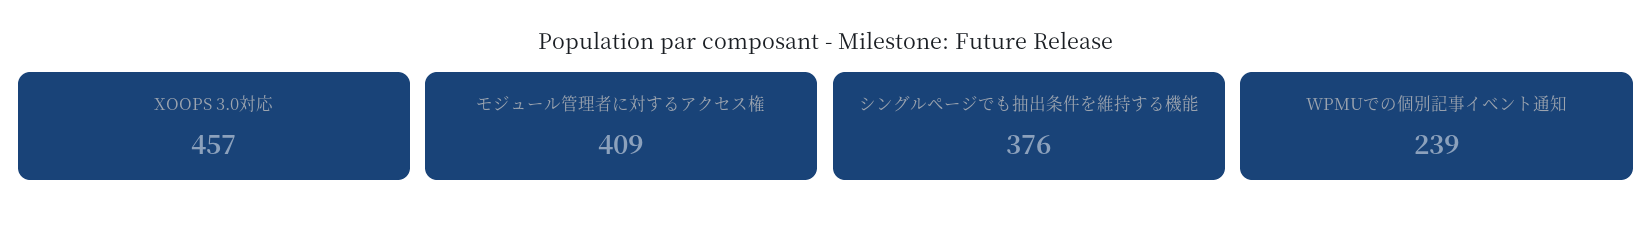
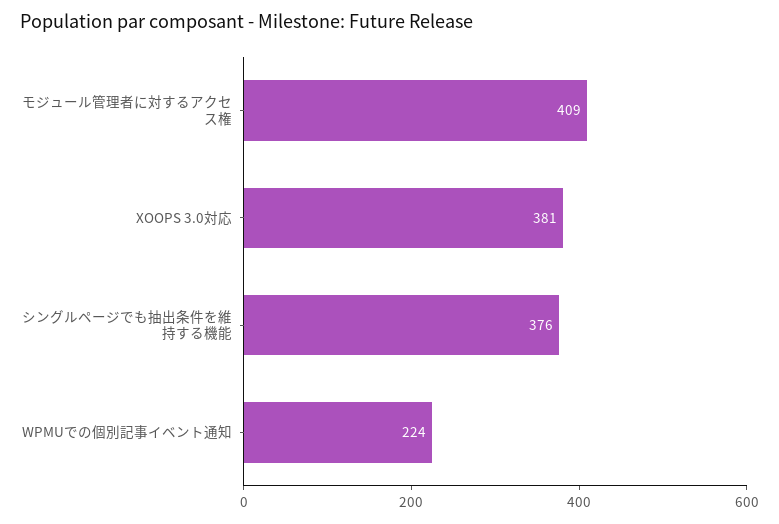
XOOPS 3.0対応: 457 -> 381
WPMUでの個別記事イベント通知: 239 -> 224

